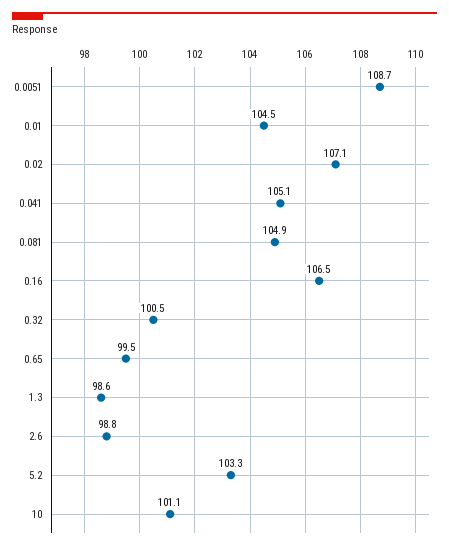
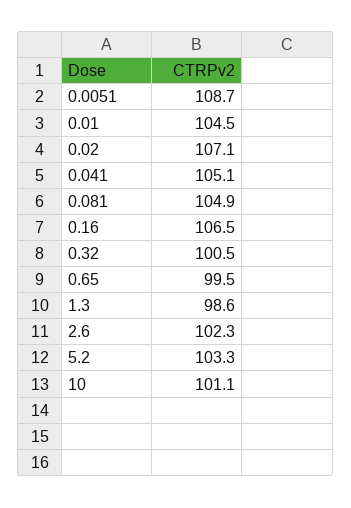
2.6: 98.8 -> 102.3

